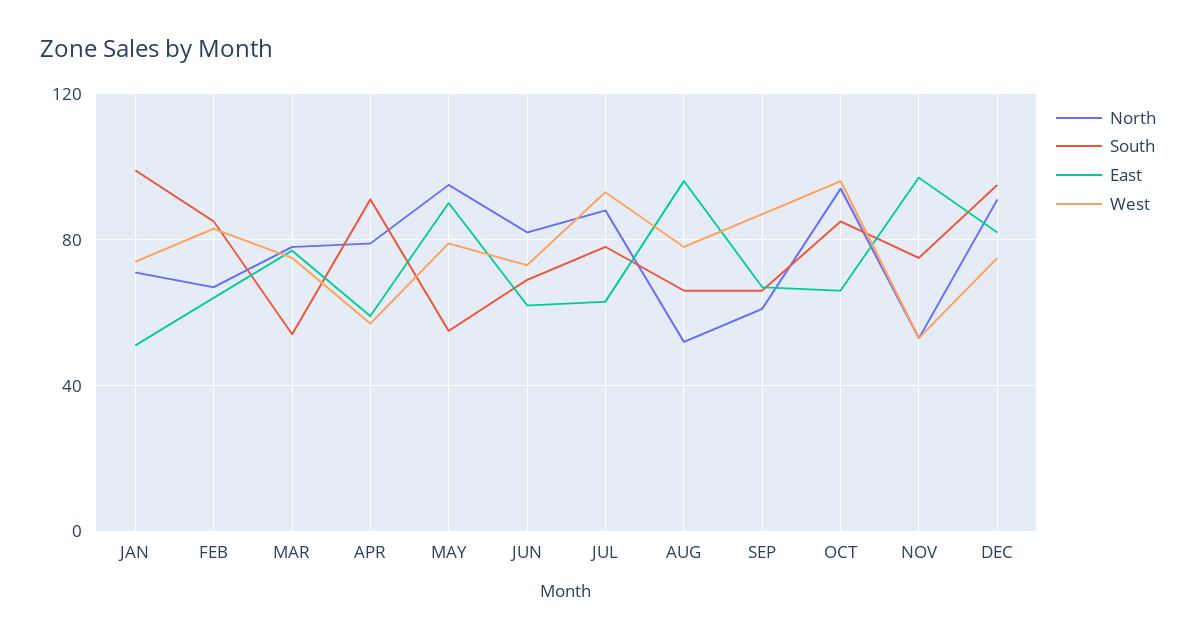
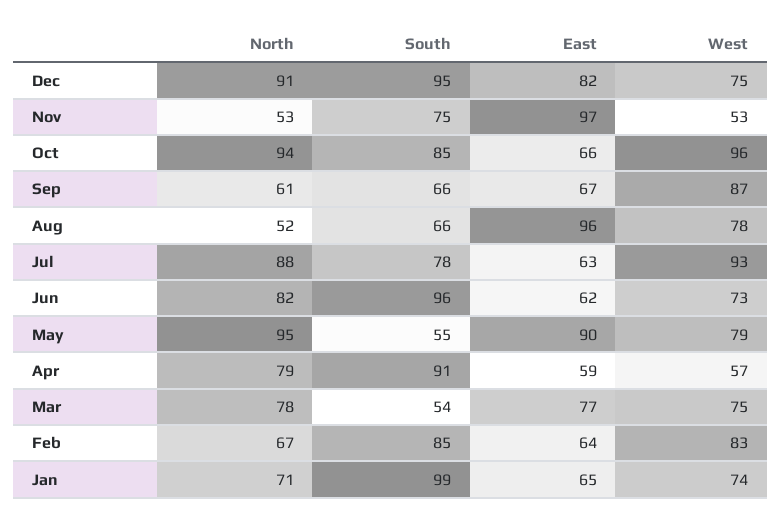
East, JAN: 50 -> 65
South, JUN: 70 -> 96

